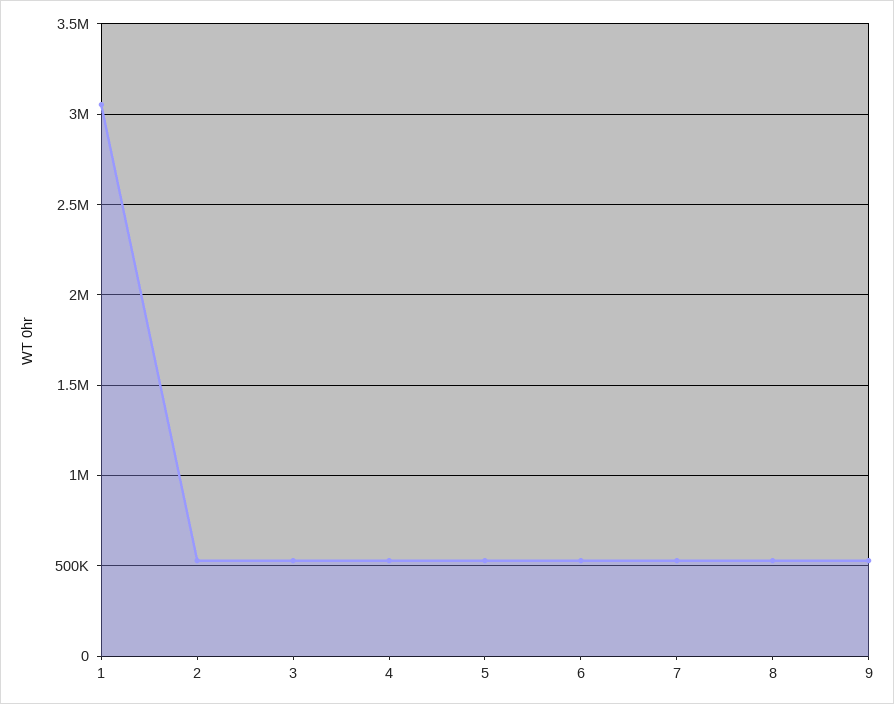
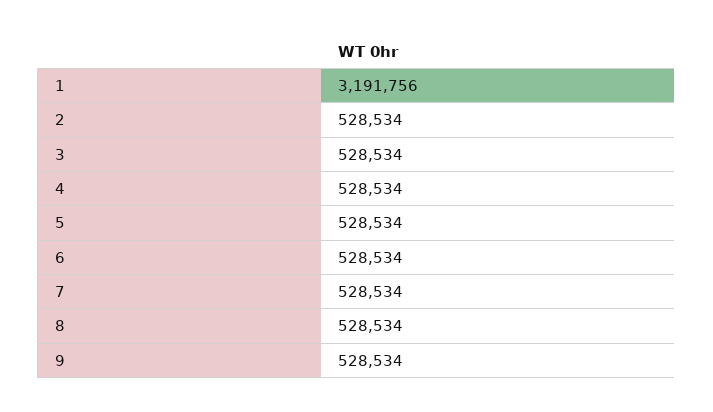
1: 3050000 -> 3191756

